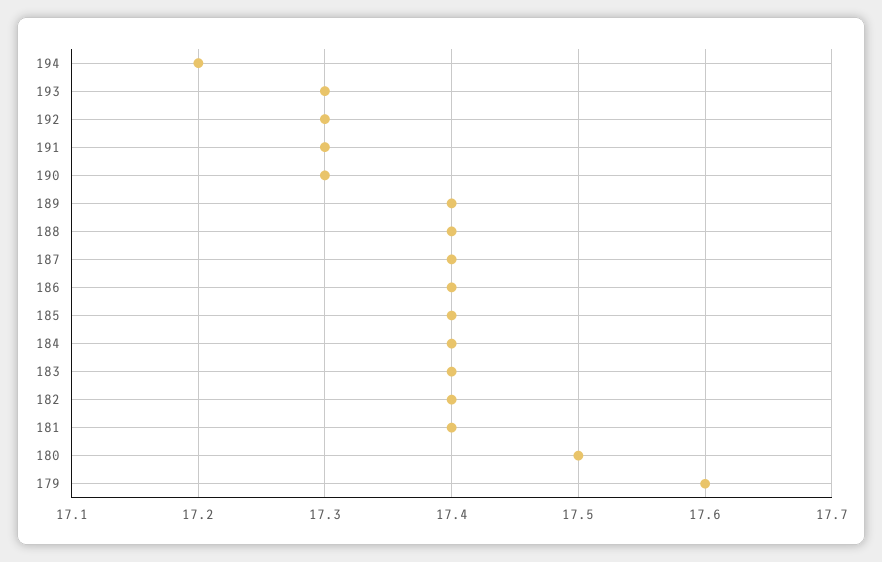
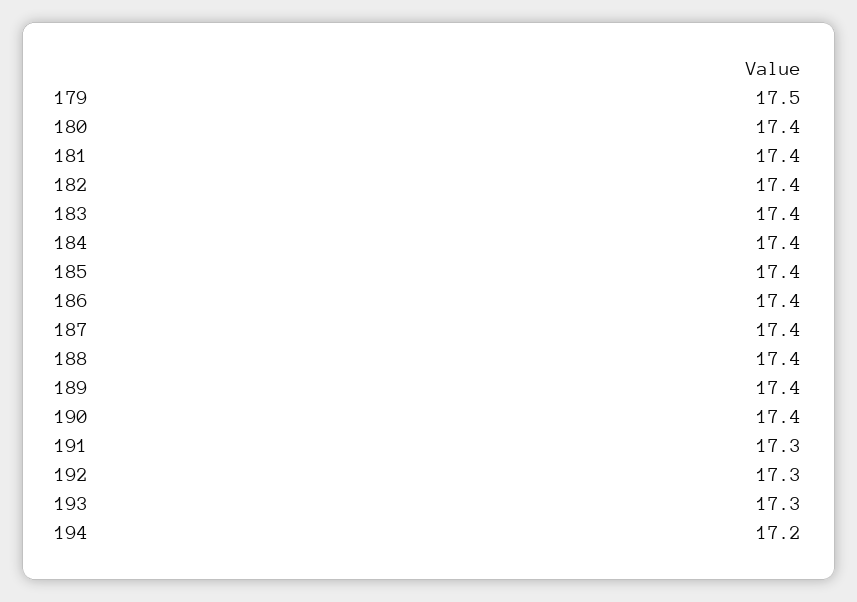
190: 17.3 -> 17.4
180: 17.5 -> 17.4
179: 17.6 -> 17.5

